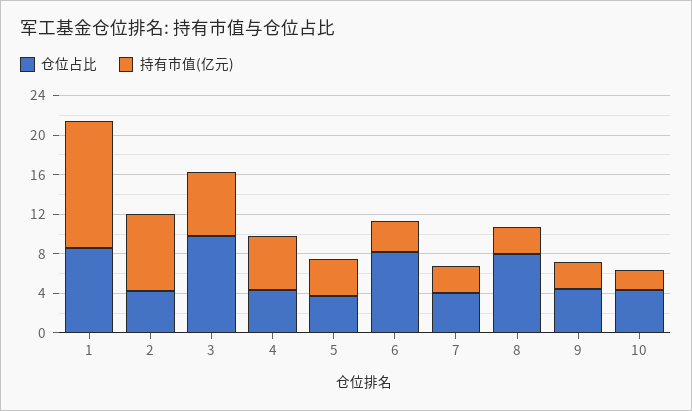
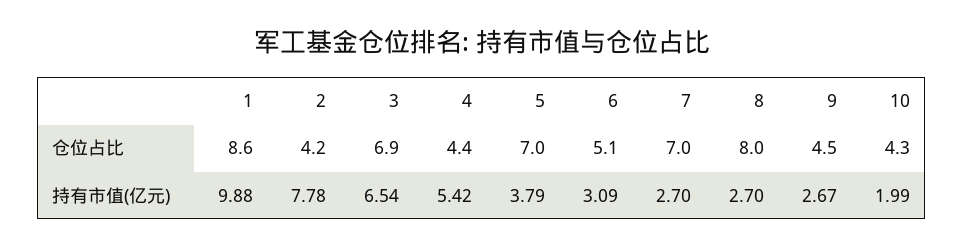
持有市值(亿元), 1: 13 -> 9.88
仓位占比, 3: 10 -> 6.9
仓位占比, 5: 4 -> 7
仓位占比, 6: 8 -> 5.1
仓位占比, 7: 4 -> 7

